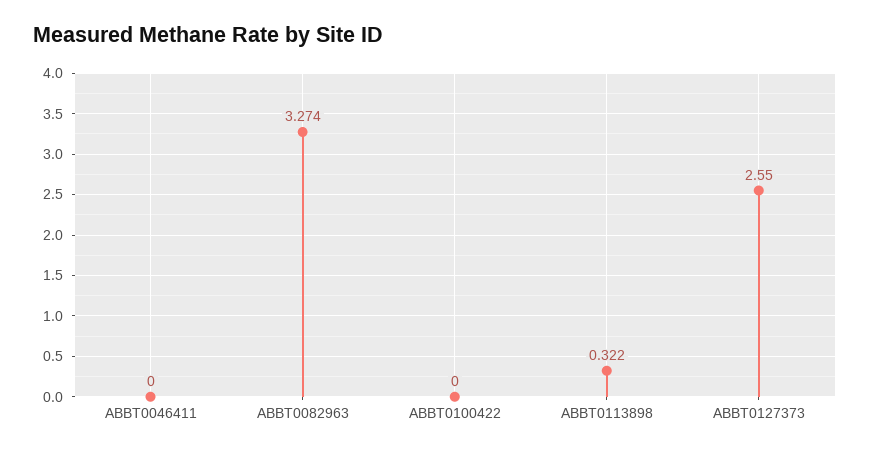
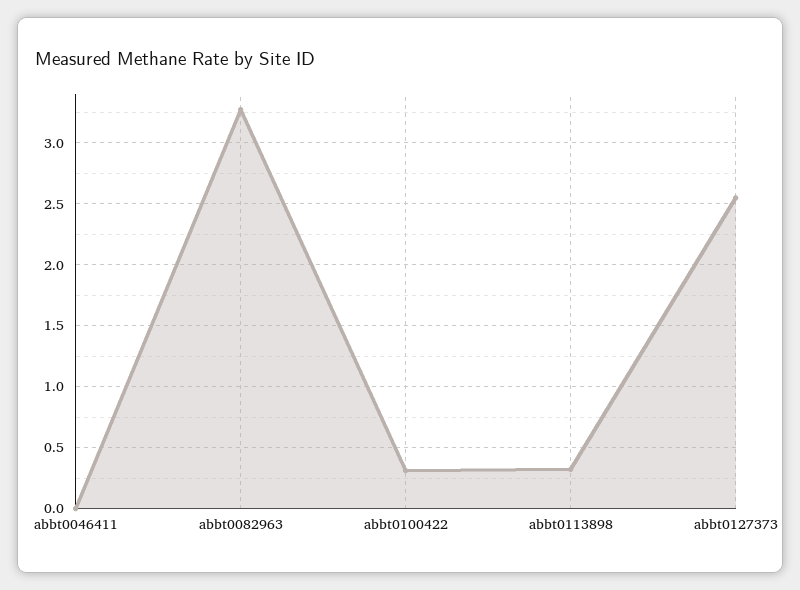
ABBT0100422: 0 -> 0.3

